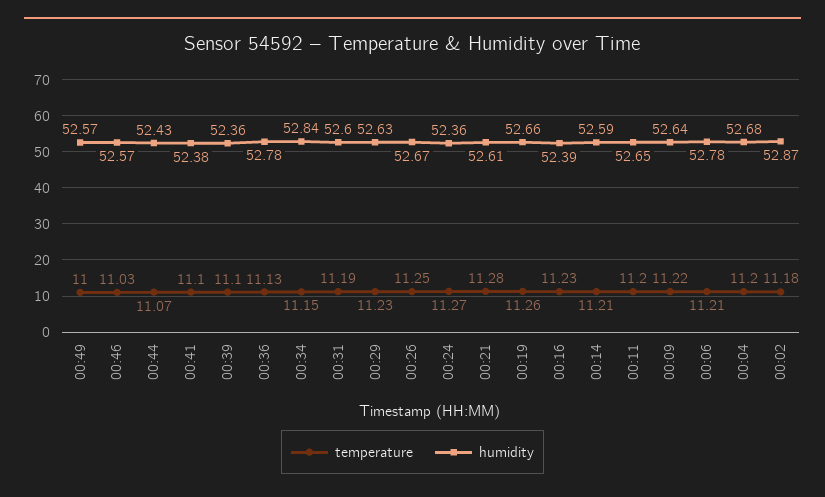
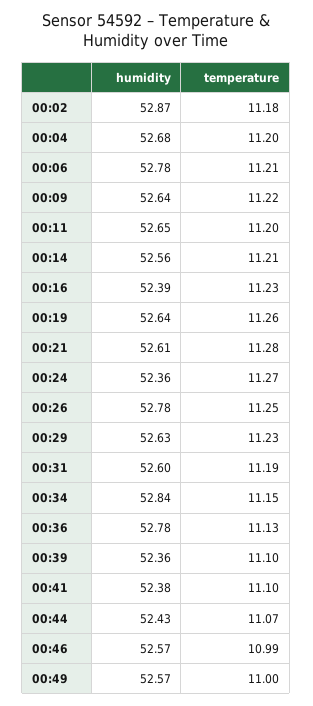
temperature, 00:46: 11.03 -> 10.99
humidity, 00:26: 52.67 -> 52.78
humidity, 00:19: 52.66 -> 52.64
humidity, 00:14: 52.59 -> 52.56

